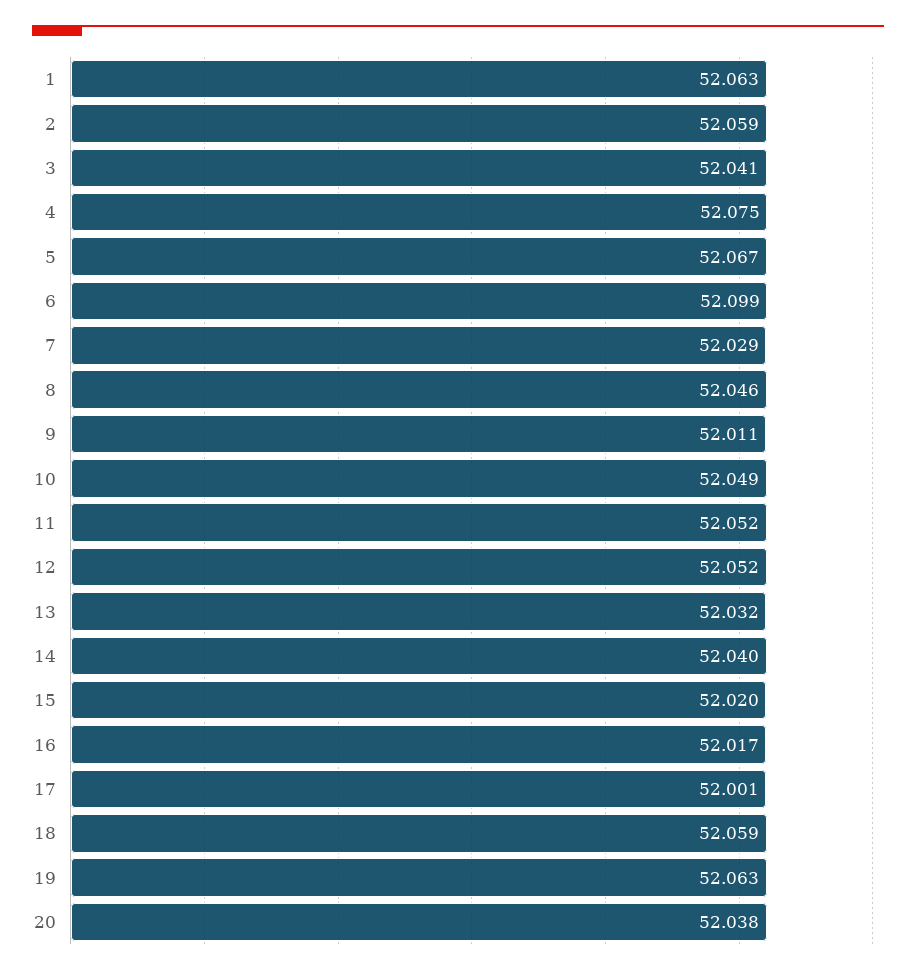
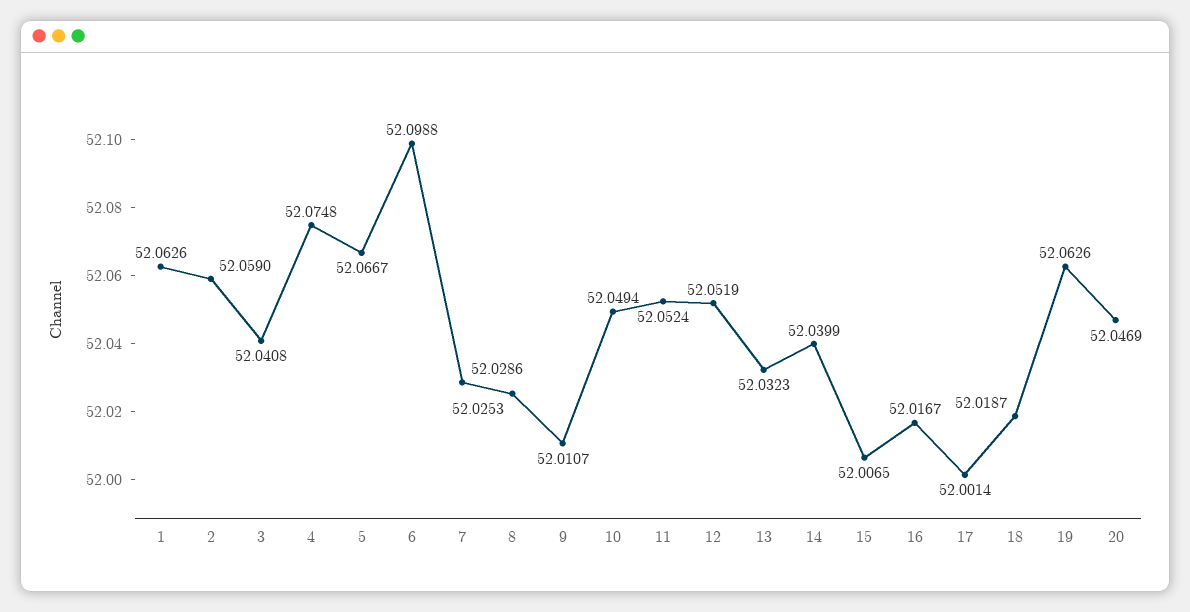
8: 52.046 -> 52.0253
15: 52.02 -> 52.0065
18: 52.059 -> 52.0187
20: 52.038 -> 52.0469

